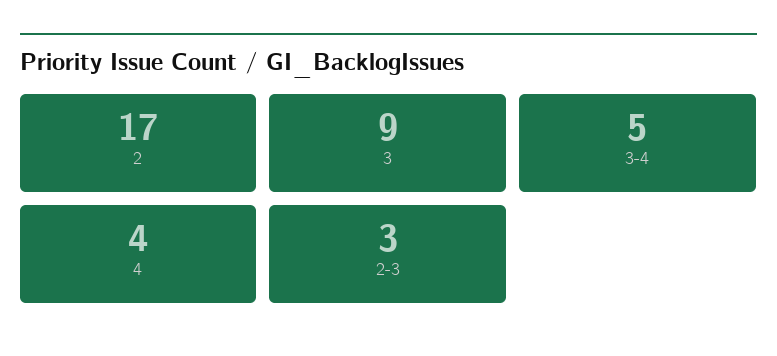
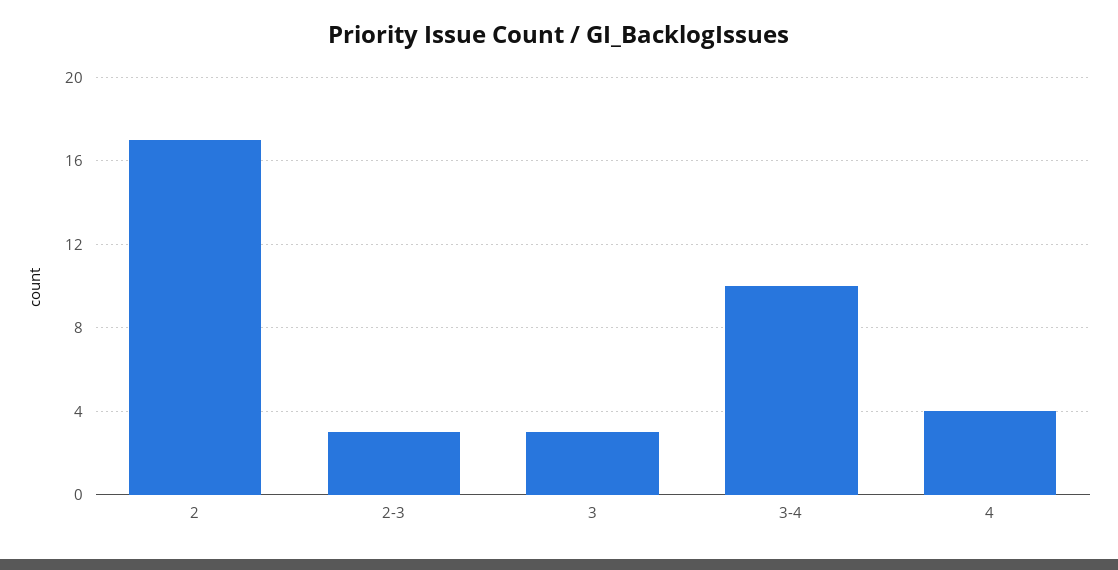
3: 9 -> 3
3-4: 5 -> 10

